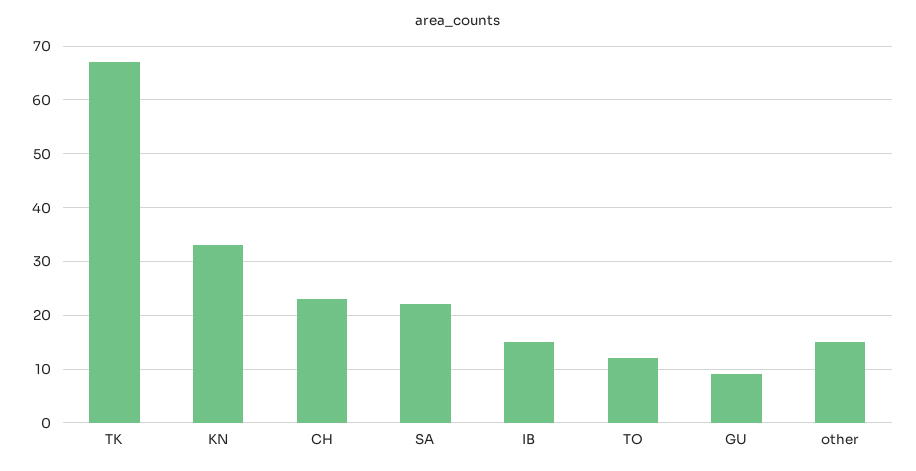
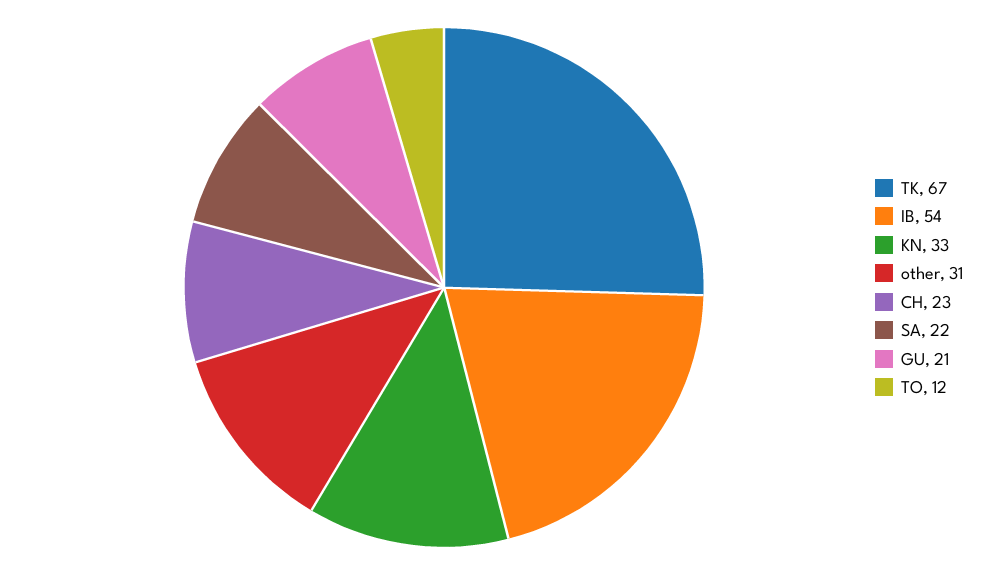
IB: 15 -> 54
GU: 10 -> 21
other: 15 -> 31

